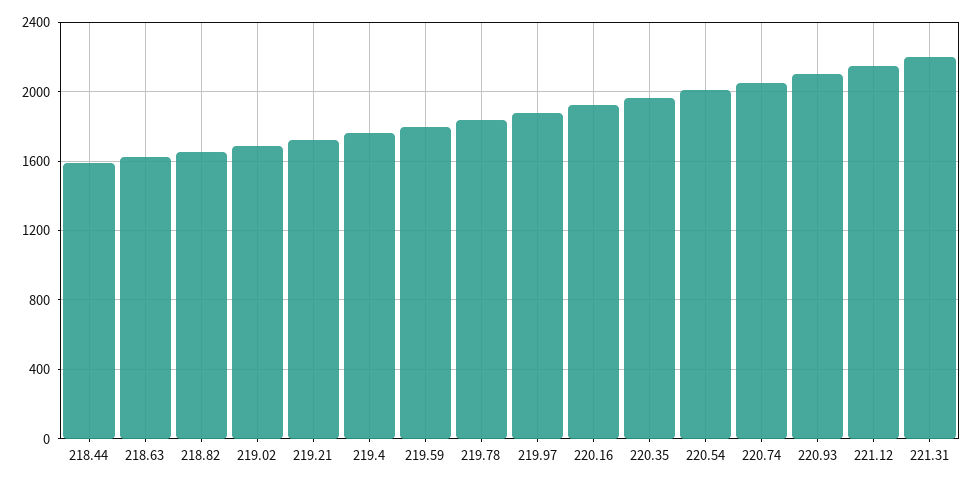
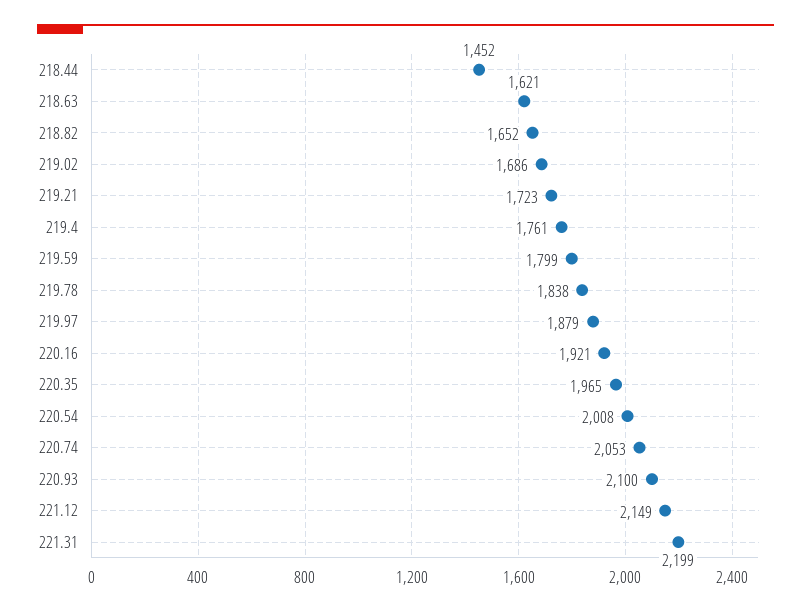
218.44: 1600 -> 1452

